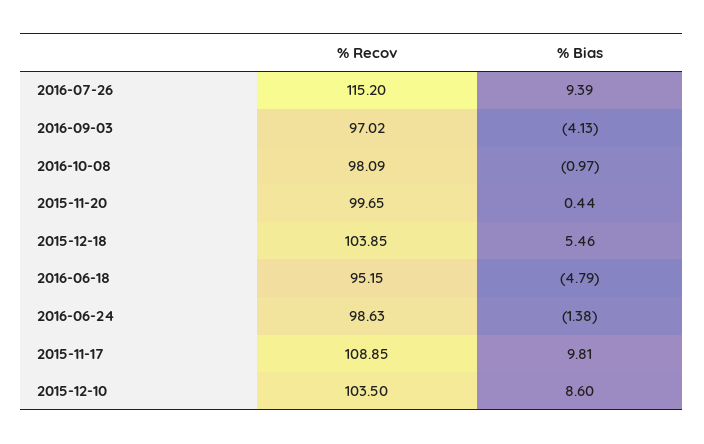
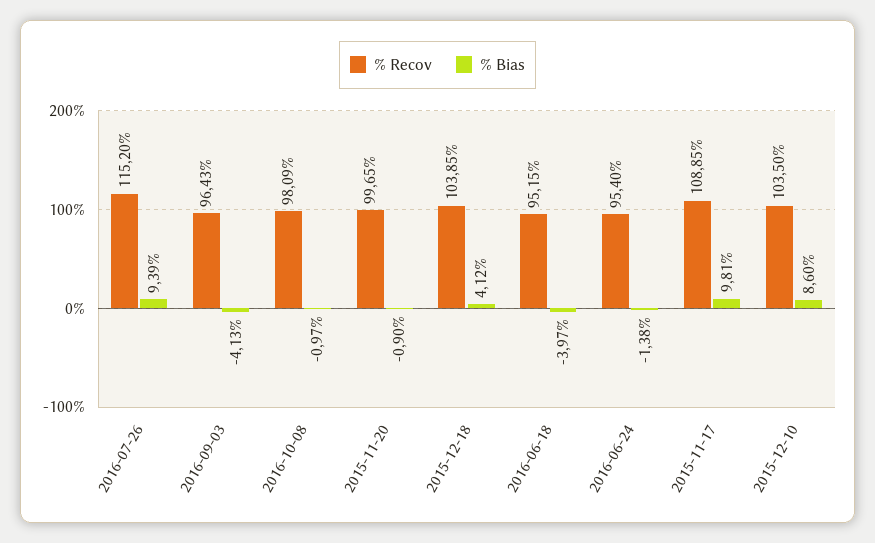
% Recov, 2016-09-03: 97.02 -> 96.43
% Bias, 2015-11-20: 0.44 -> -0.9
% Bias, 2015-12-18: 5.46 -> 4.12
% Bias, 2016-06-18: -4.79 -> -3.97
% Recov, 2016-06-24: 98.63 -> 95.4

